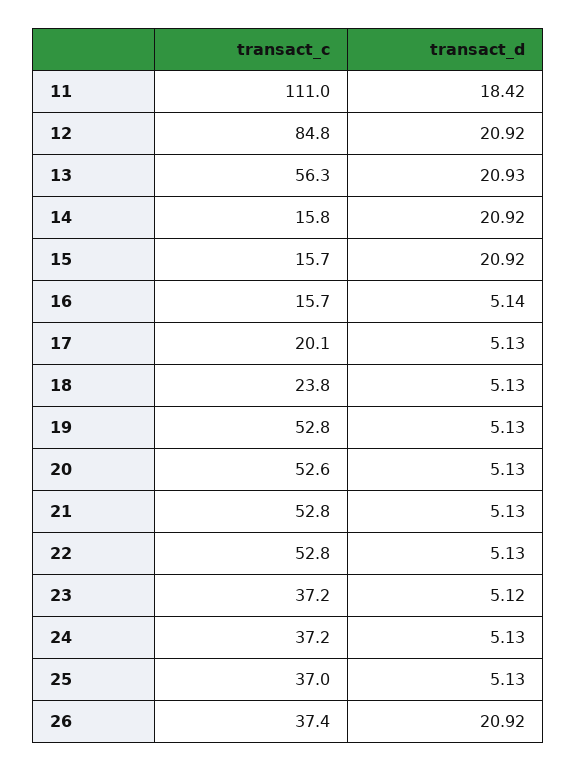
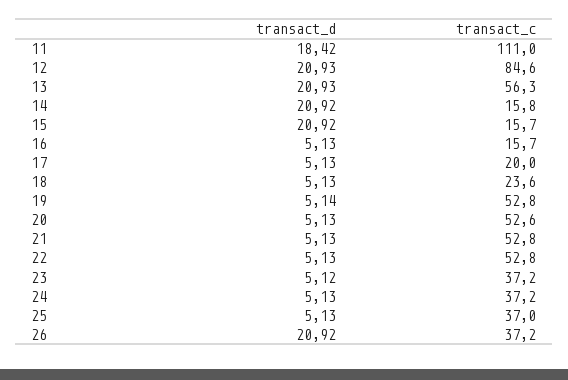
transact_c, 12: 84.8 -> 84.6
transact_d, 12: 20.92 -> 20.93
transact_d, 16: 5.14 -> 5.13
transact_c, 17: 20.1 -> 20
transact_c, 18: 23.8 -> 23.6
transact_d, 19: 5.13 -> 5.14
transact_c, 26: 37.4 -> 37.2

